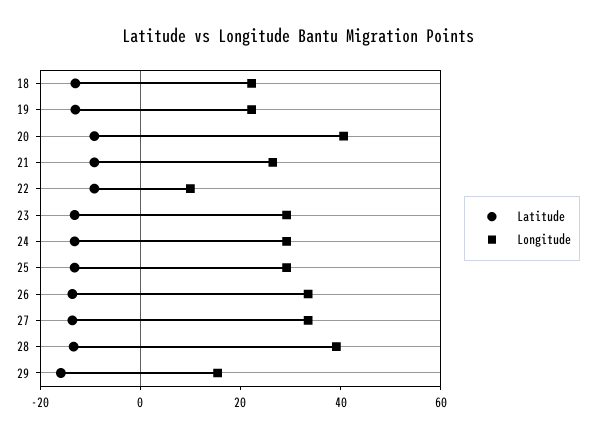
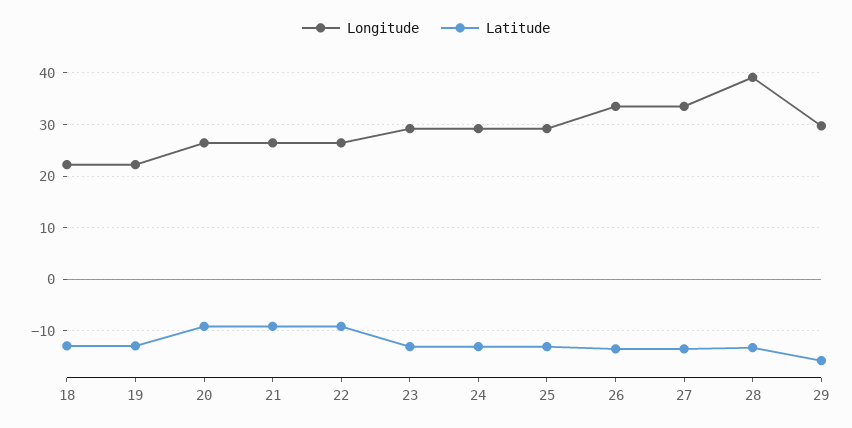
Longitude, 20: 40 -> 26
Longitude, 22: 10 -> 26
Longitude, 29: 15 -> 30

